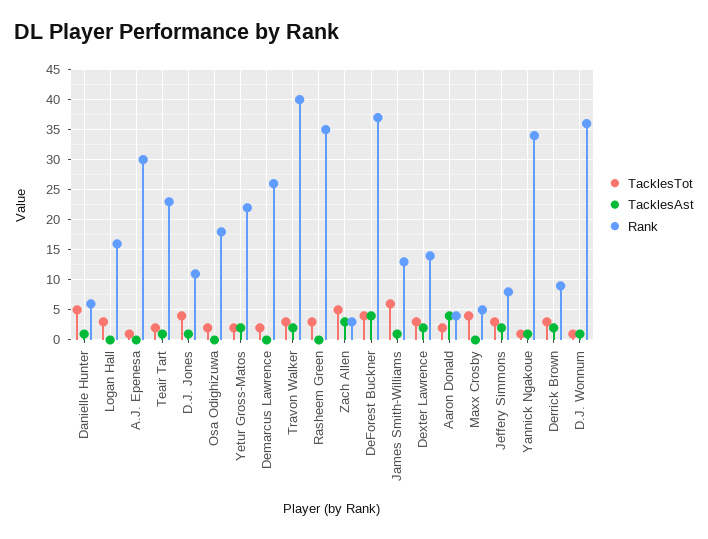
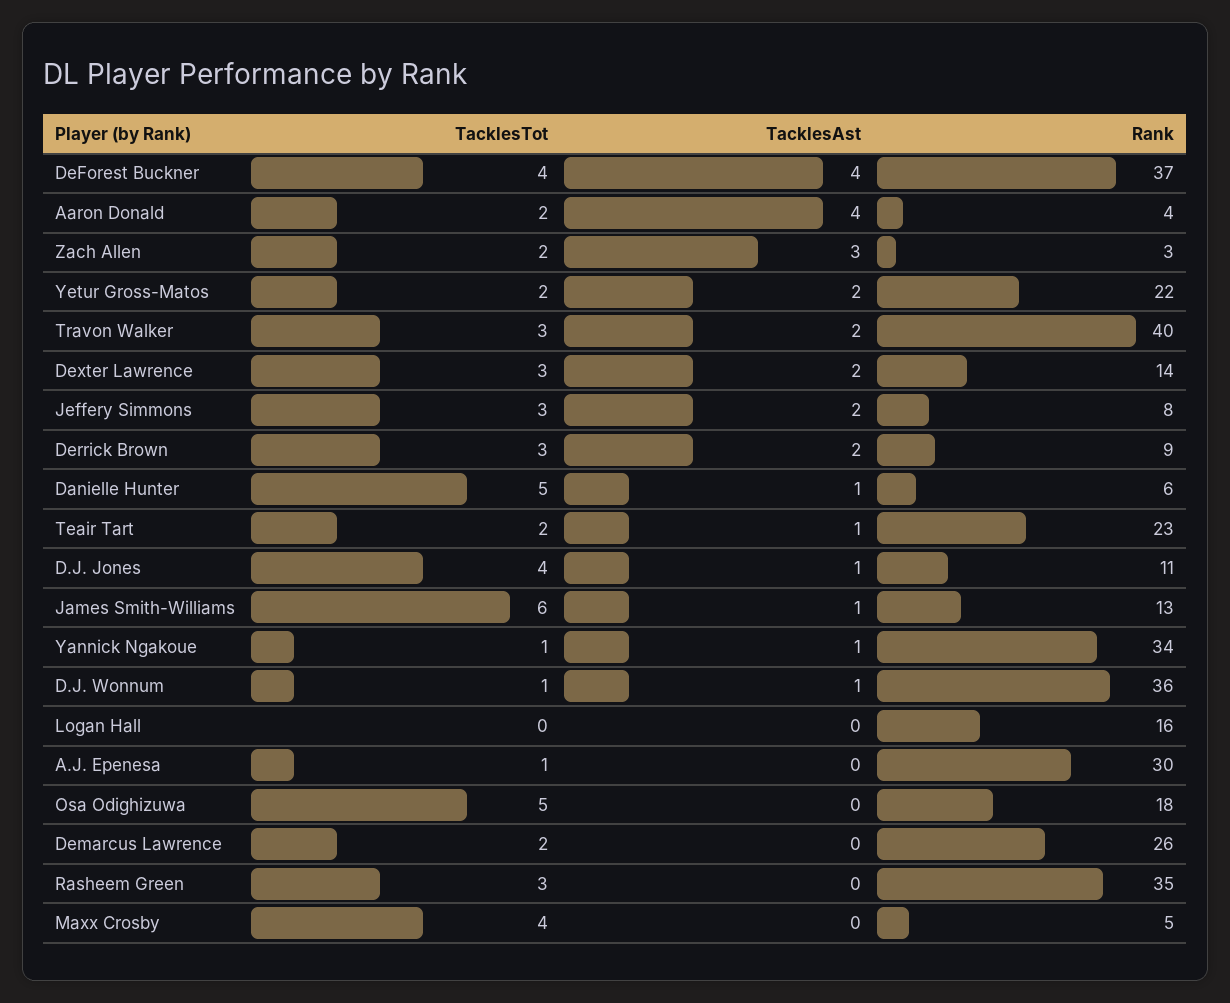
TacklesTot, Logan Hall: 3 -> 0
TacklesTot, Osa Odighizuwa: 2 -> 5
TacklesTot, Zach Allen: 5 -> 2

